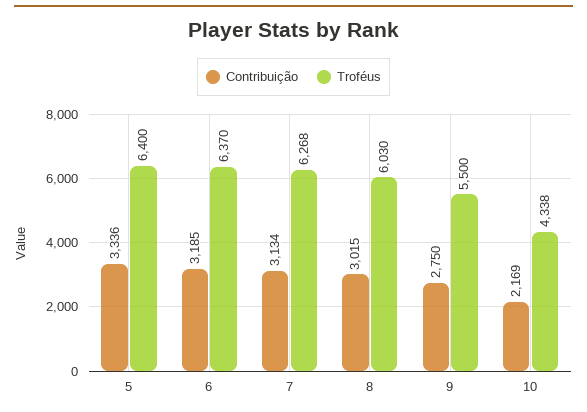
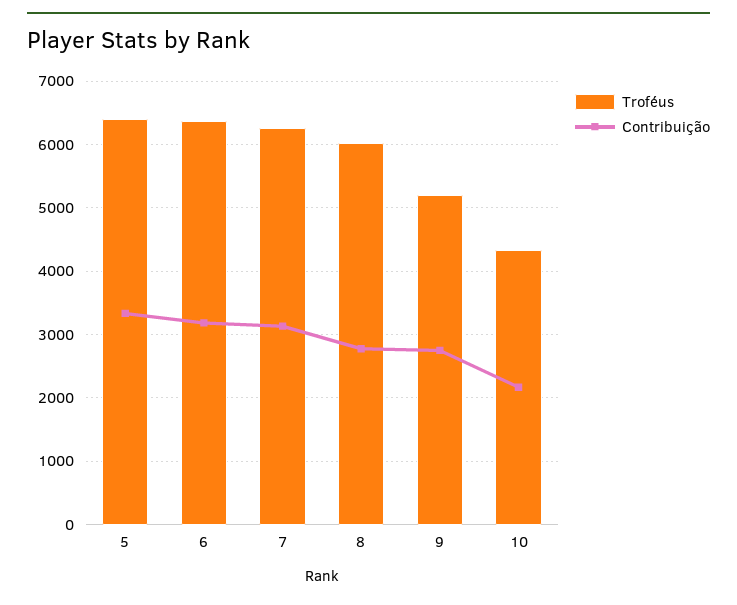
Contribuição, 8: 3015 -> 2800
Troféus, 9: 5500 -> 5200

